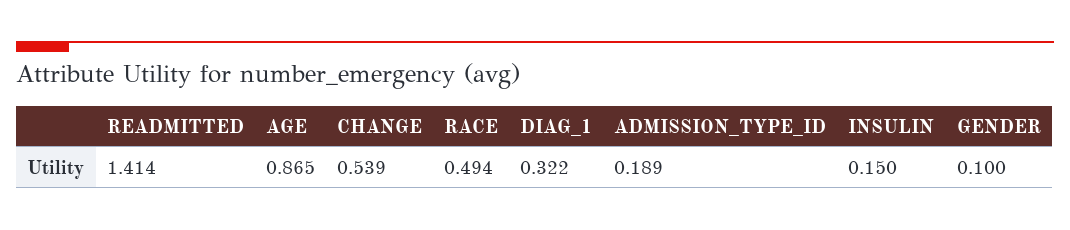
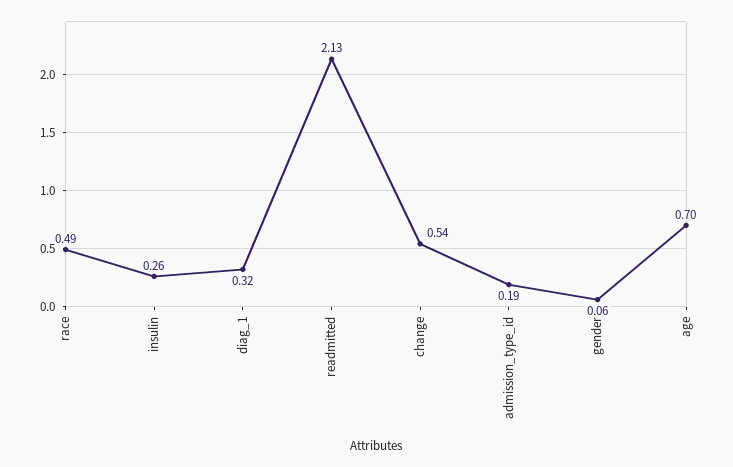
READMITTED: 1.414 -> 2.13
AGE: 0.865 -> 0.7
INSULIN: 0.15 -> 0.26
GENDER: 0.1 -> 0.06

